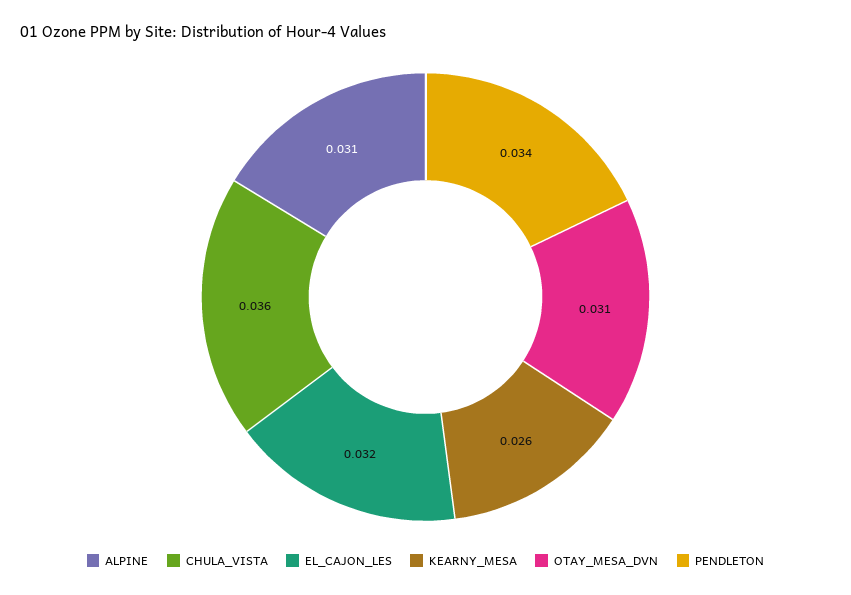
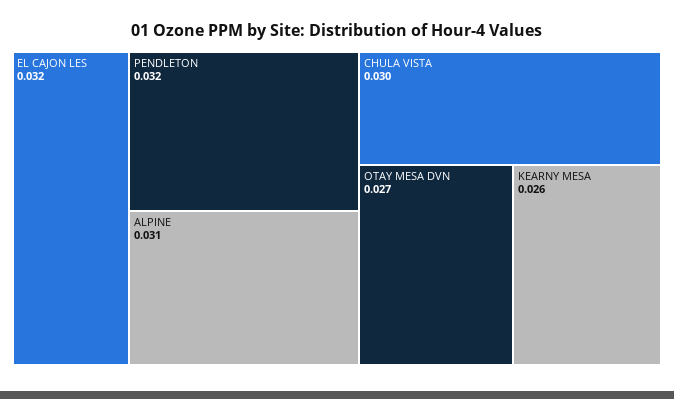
CHULA_VISTA: 0.036 -> 0.03
OTAY_MESA_DVN: 0.031 -> 0.027
PENDLETON: 0.034 -> 0.032

